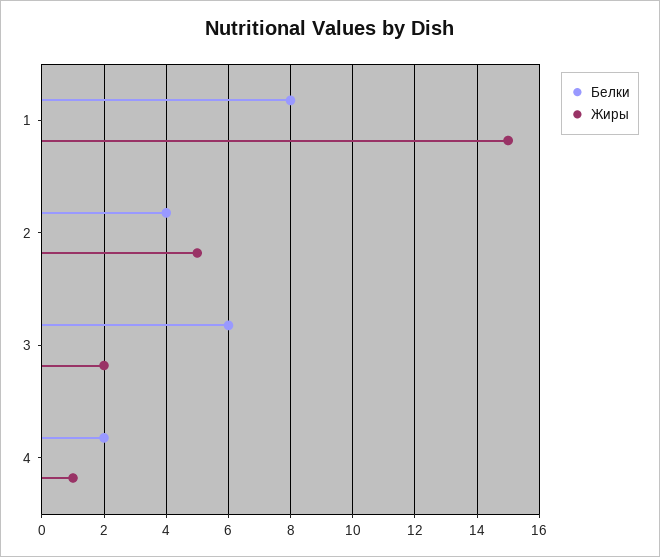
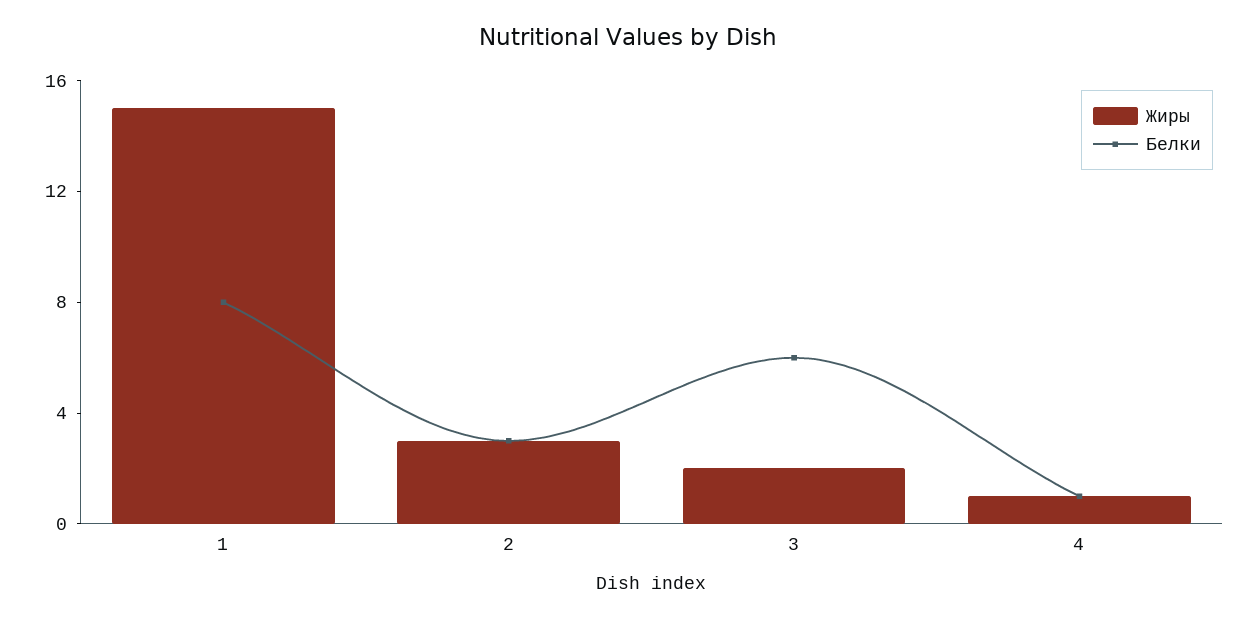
Белки, 2: 4 -> 3
Жиры, 2: 5 -> 3
Белки, 4: 2 -> 1

